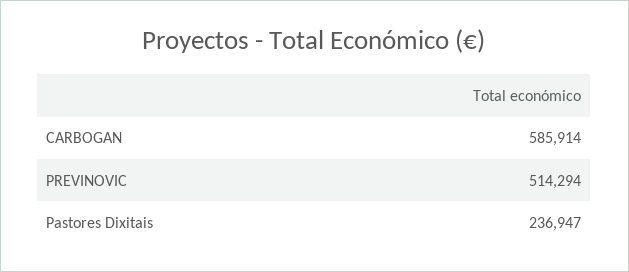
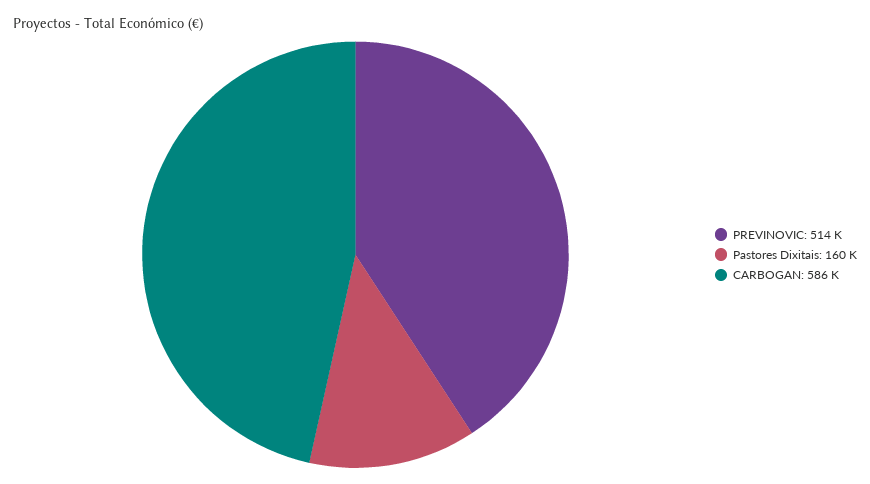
Pastores Dixitais: 236947 -> 160000

